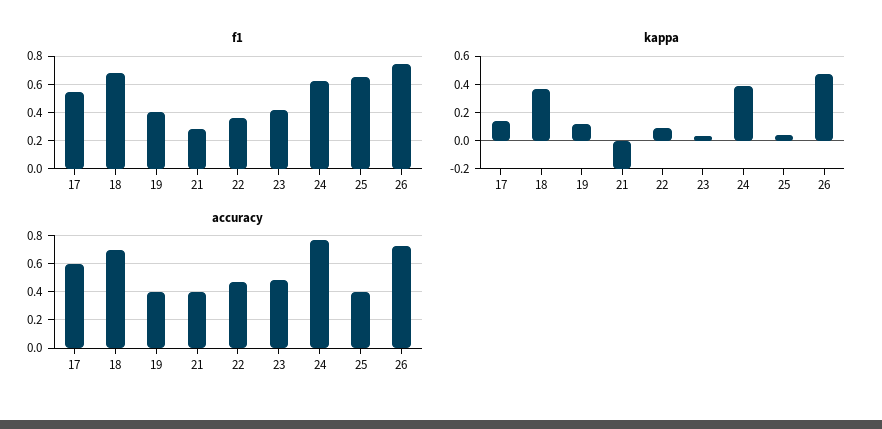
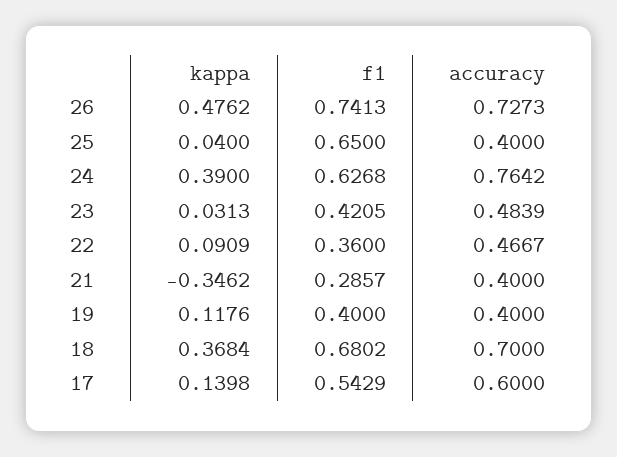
kappa, 21: -0.2 -> -0.3462

